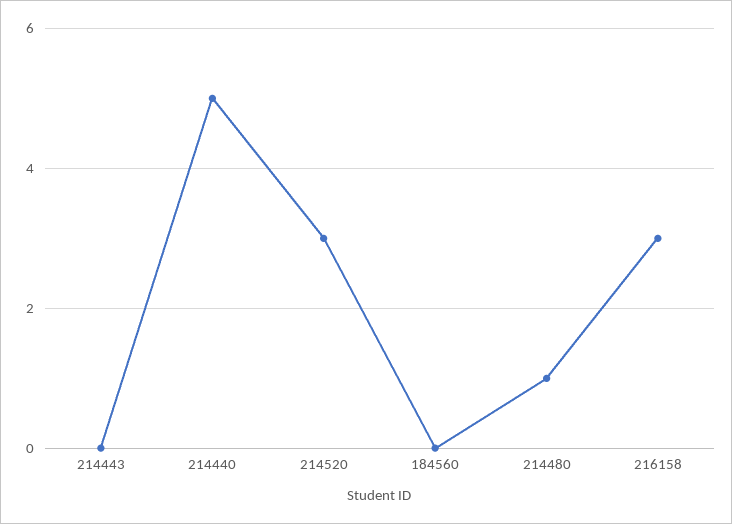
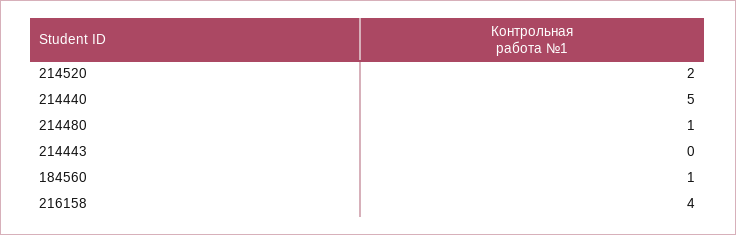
214520: 3 -> 2
184560: 0 -> 1
216158: 3 -> 4

